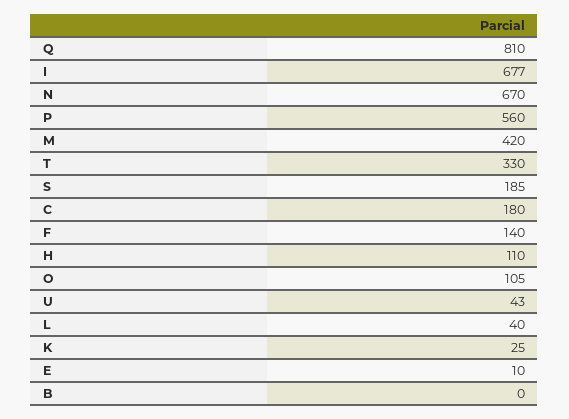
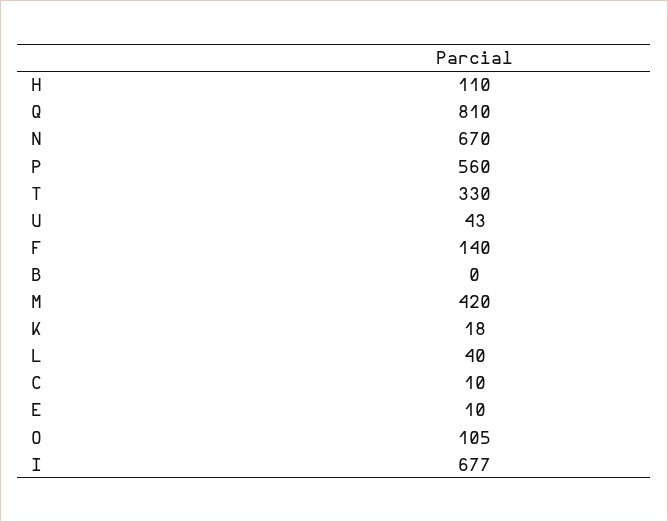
S: 185 -> none
C: 180 -> 10
K: 25 -> 18

